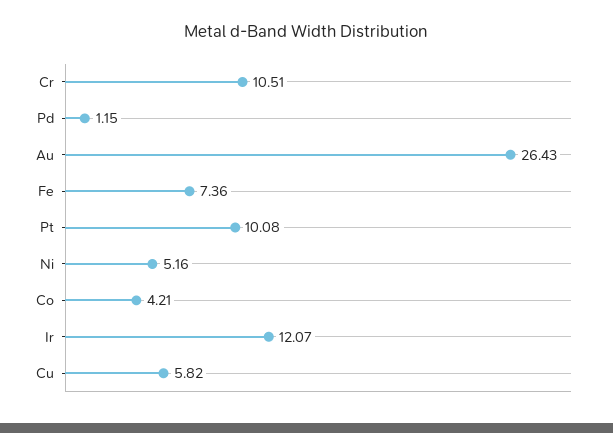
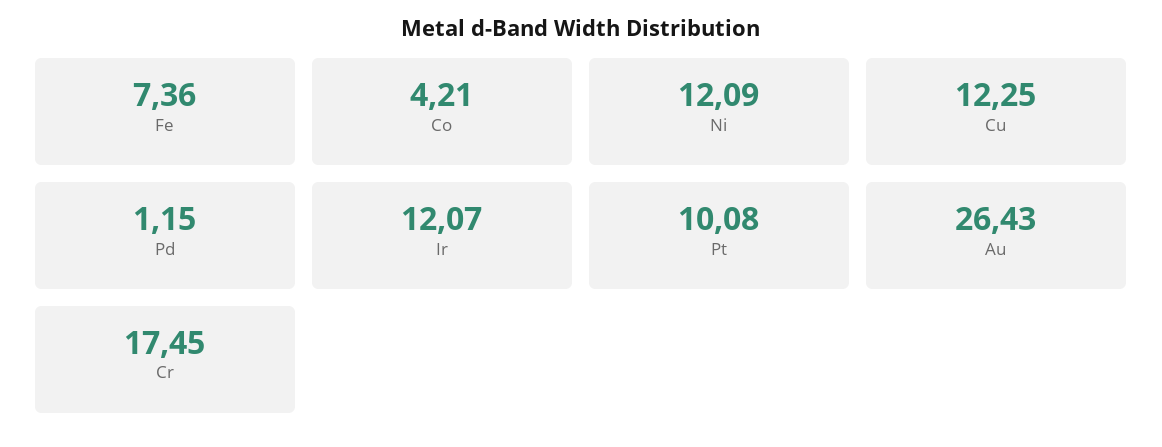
Cr: 10.51 -> 17.45
Ni: 5.16 -> 12.09
Cu: 5.82 -> 12.25

